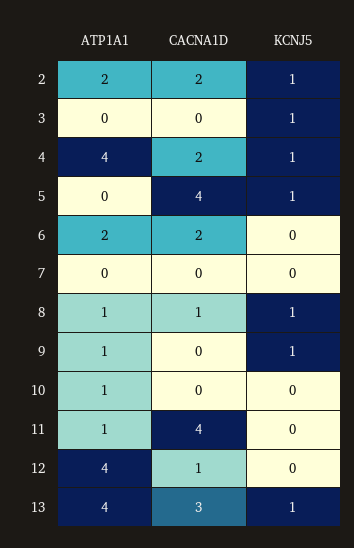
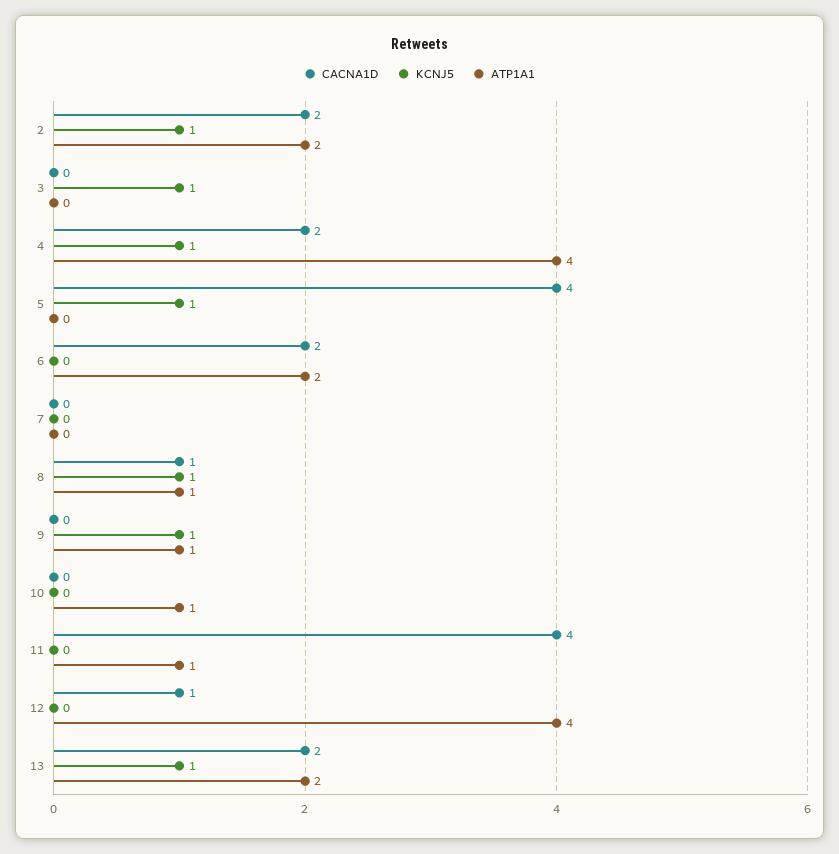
ATP1A1, 13: 4 -> 2
CACNA1D, 13: 3 -> 2

